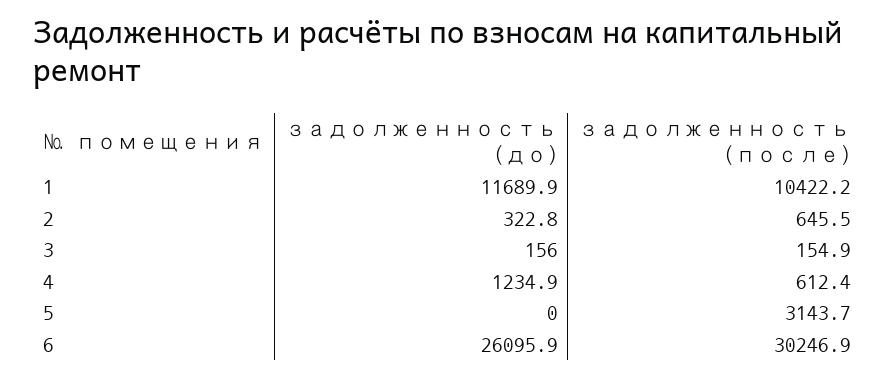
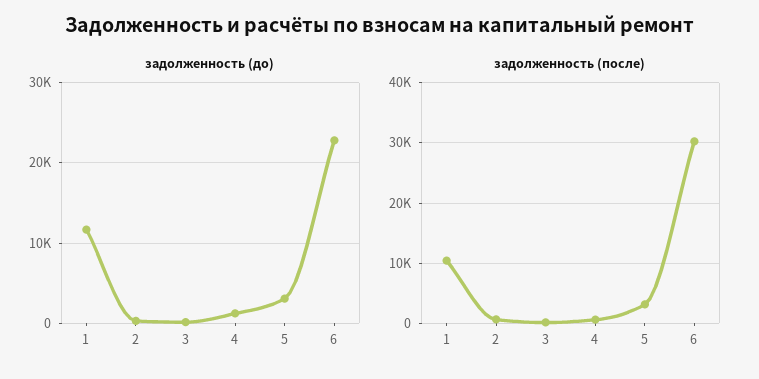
задолженность (до), 5: 0 -> 3000
задолженность (до), 6: 26095.9 -> 23000

